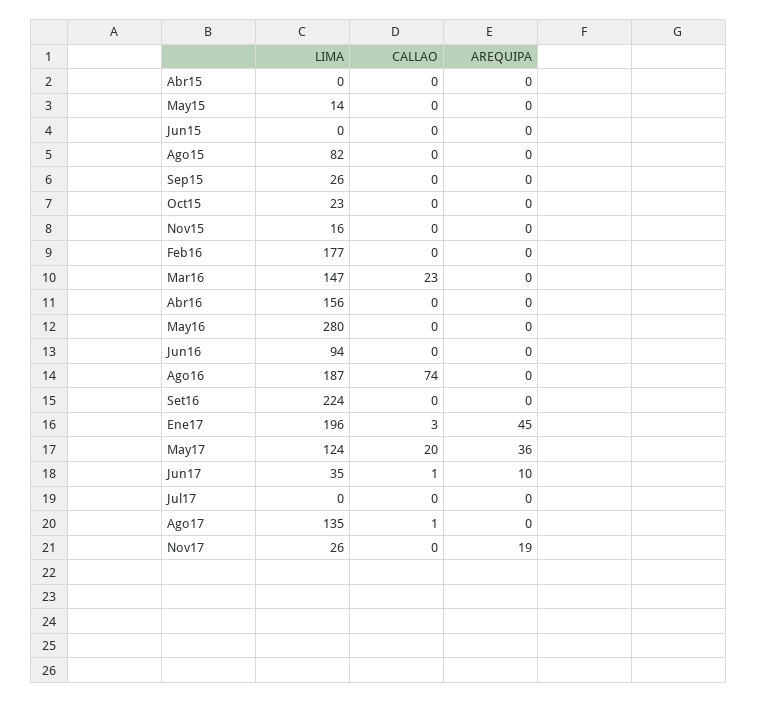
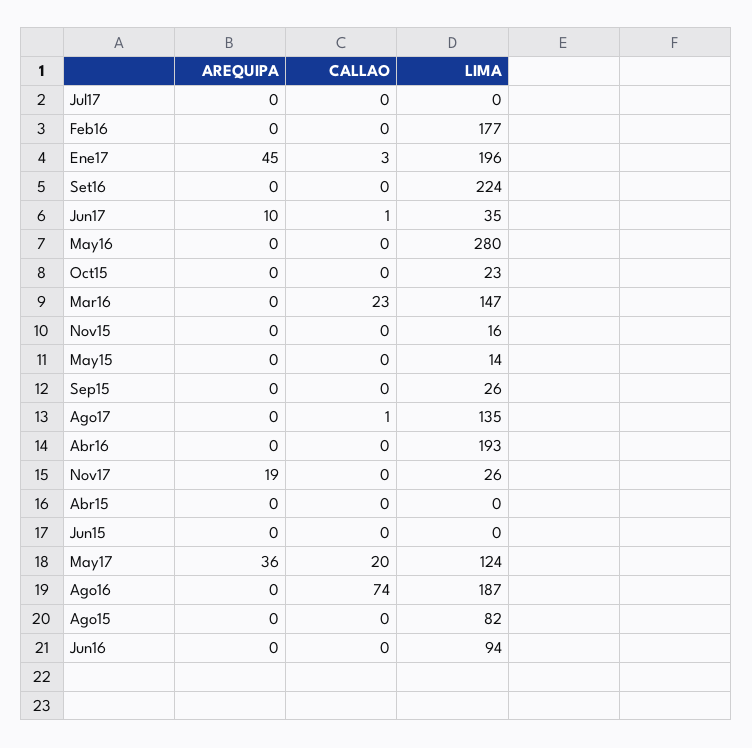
LIMA, Abr16: 156 -> 193

